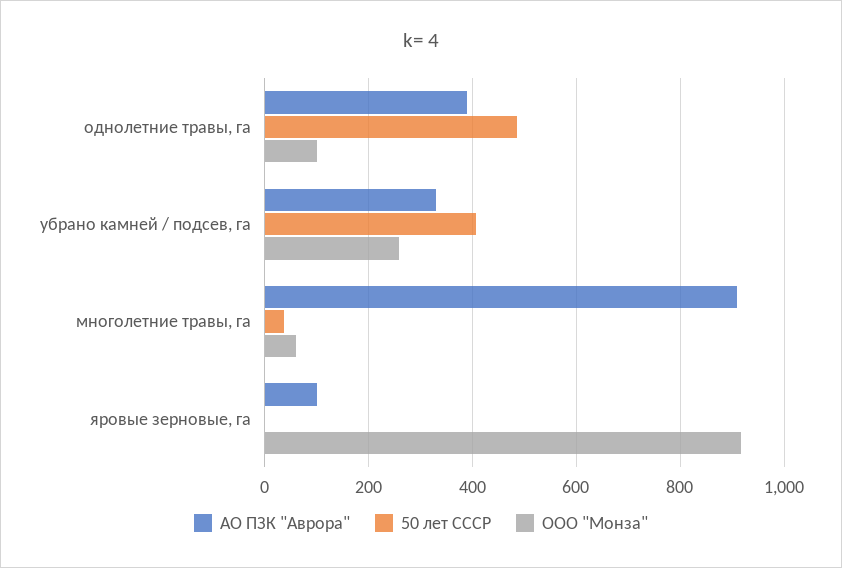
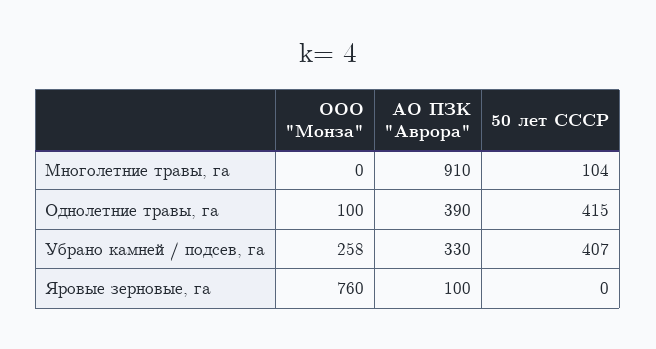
50 лет СССР, однолетние травы, га: 480 -> 415
50 лет СССР, многолетние травы, га: 40 -> 104
ООО "Монза", многолетние травы, га: 60 -> 0
ООО "Монза", яровые зерновые, га: 920 -> 760

